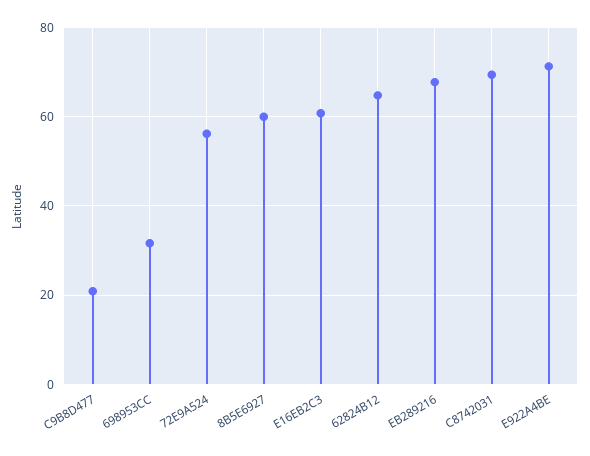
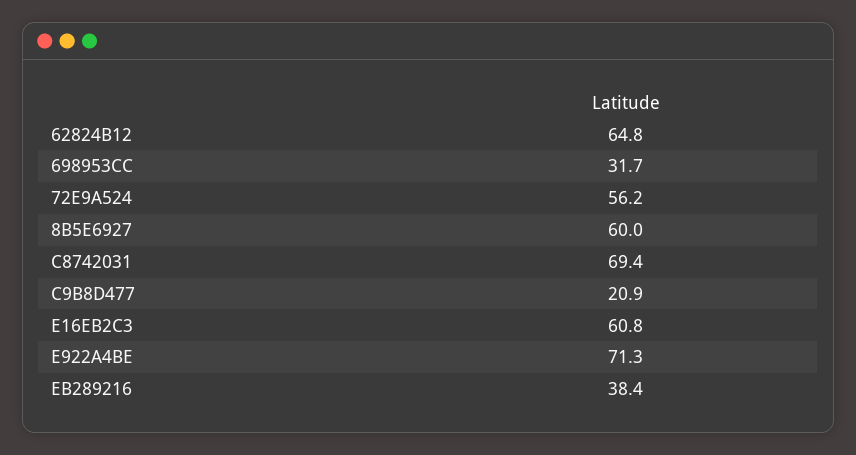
EB289216: 68 -> 38.4

